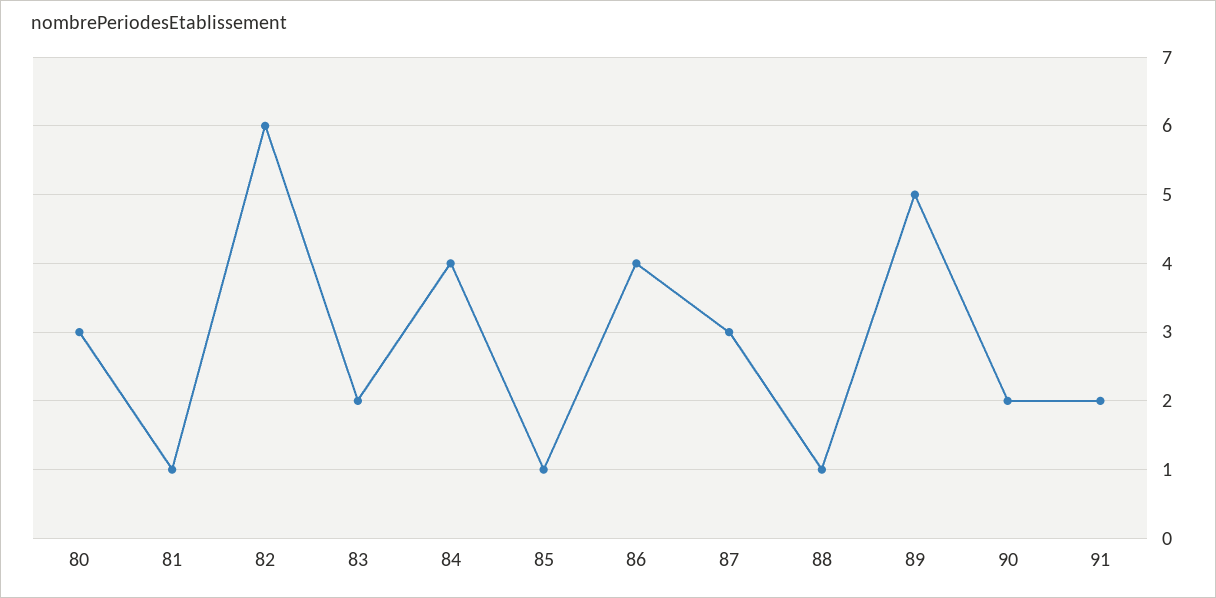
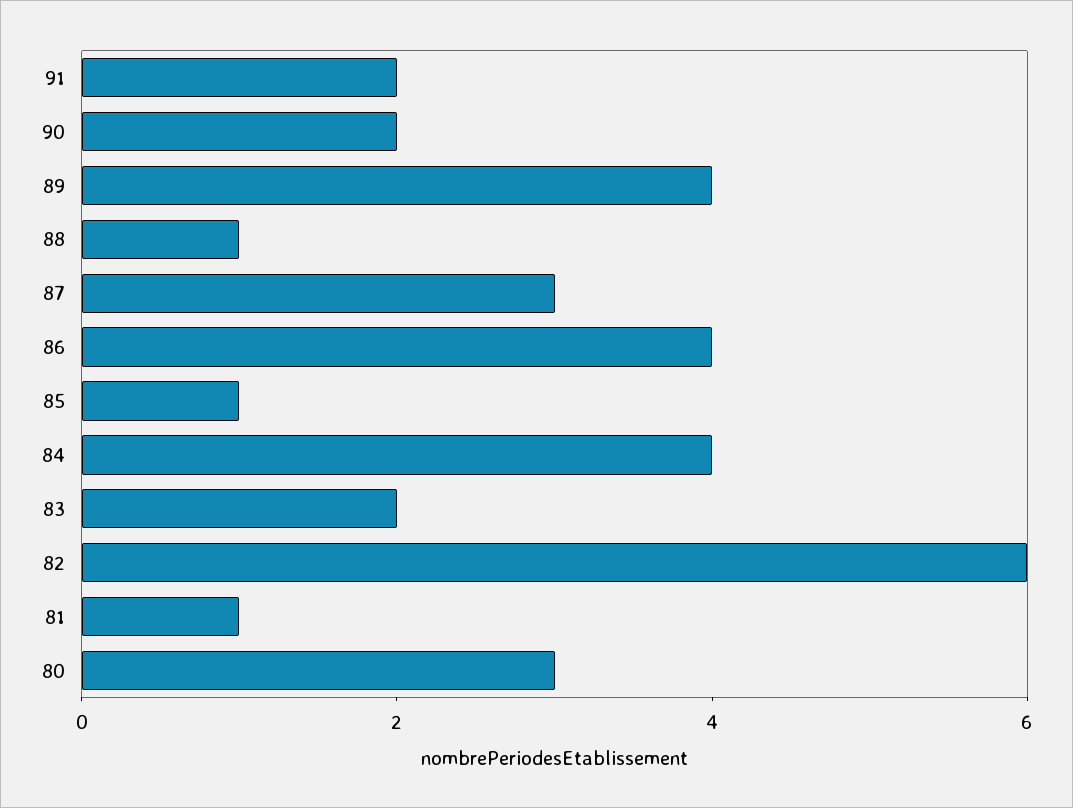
89: 5 -> 4

